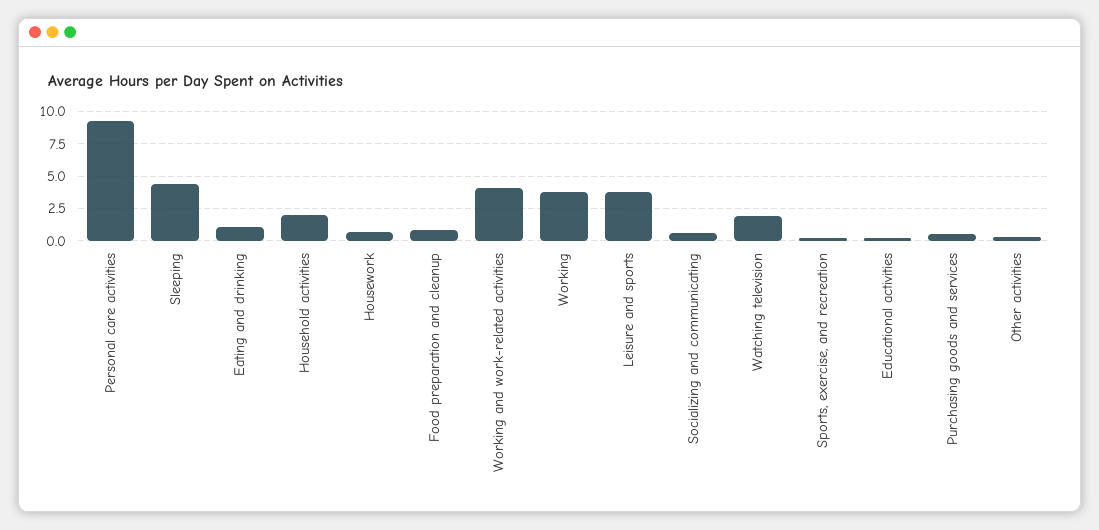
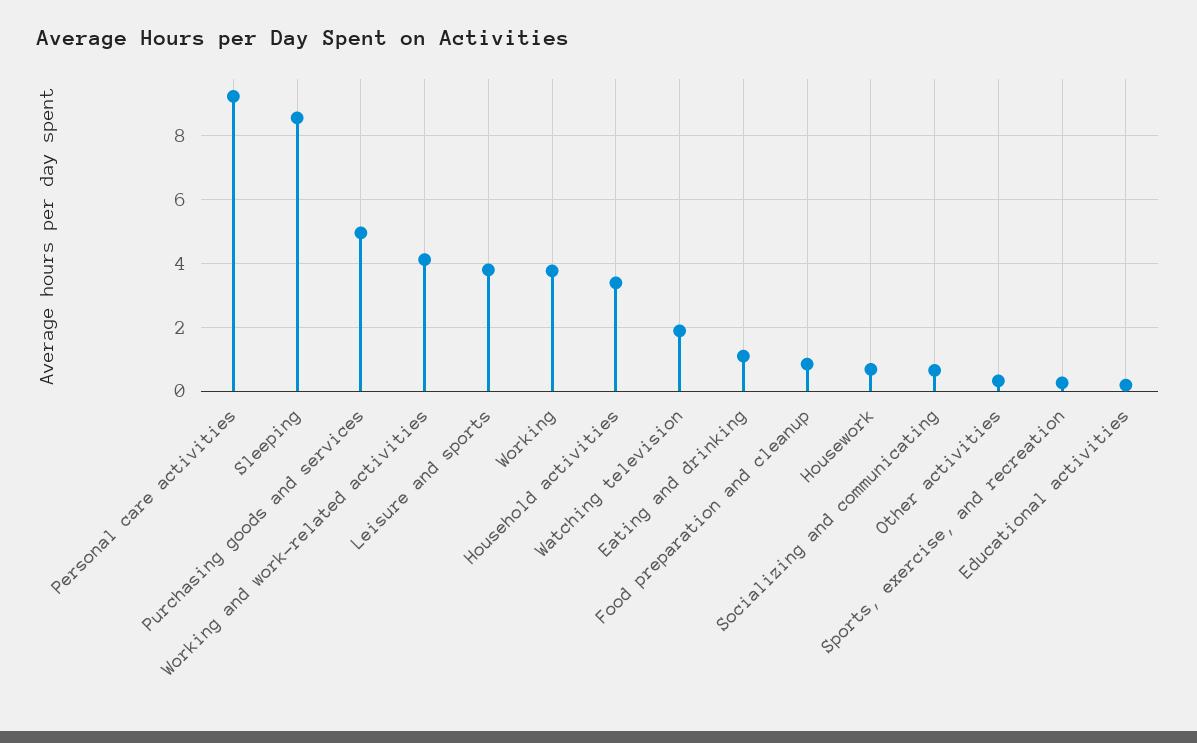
Sleeping: 4.5 -> 8.6
Household activities: 2 -> 3.4
Purchasing goods and services: 0.5 -> 5

